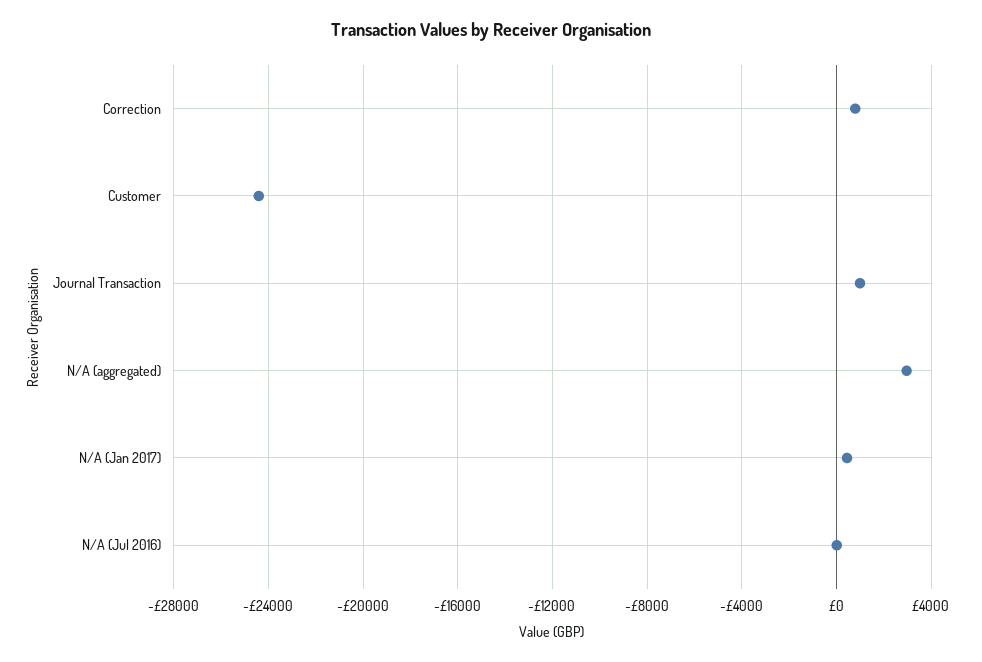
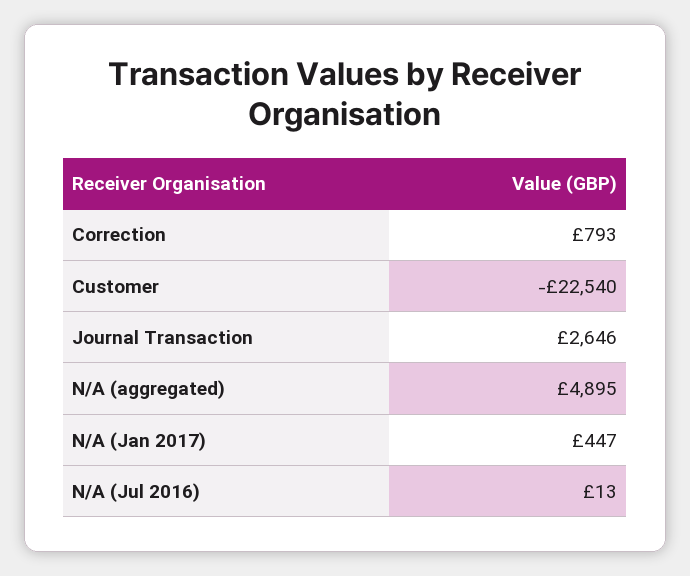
Customer: -24500 -> -22540
Journal Transaction: 1000 -> 2646
N/A (aggregated): 3000 -> 4895

